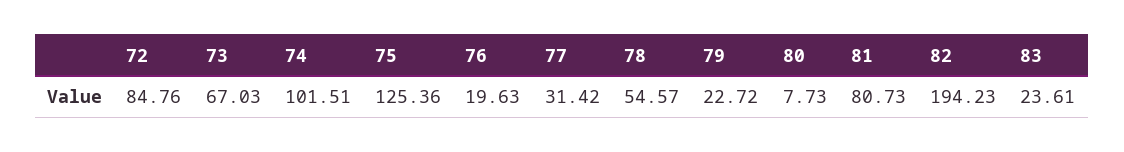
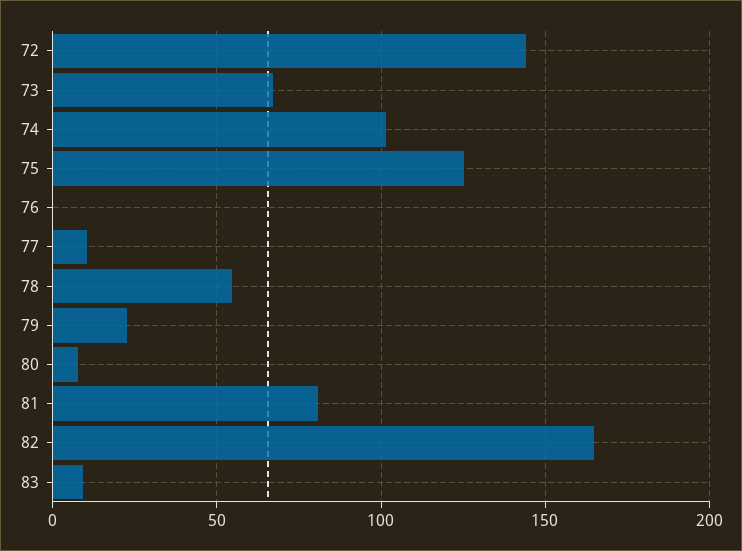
72: 84.76 -> 145
76: 19.63 -> 0
77: 31.42 -> 10
82: 194.23 -> 165
83: 23.61 -> 10

